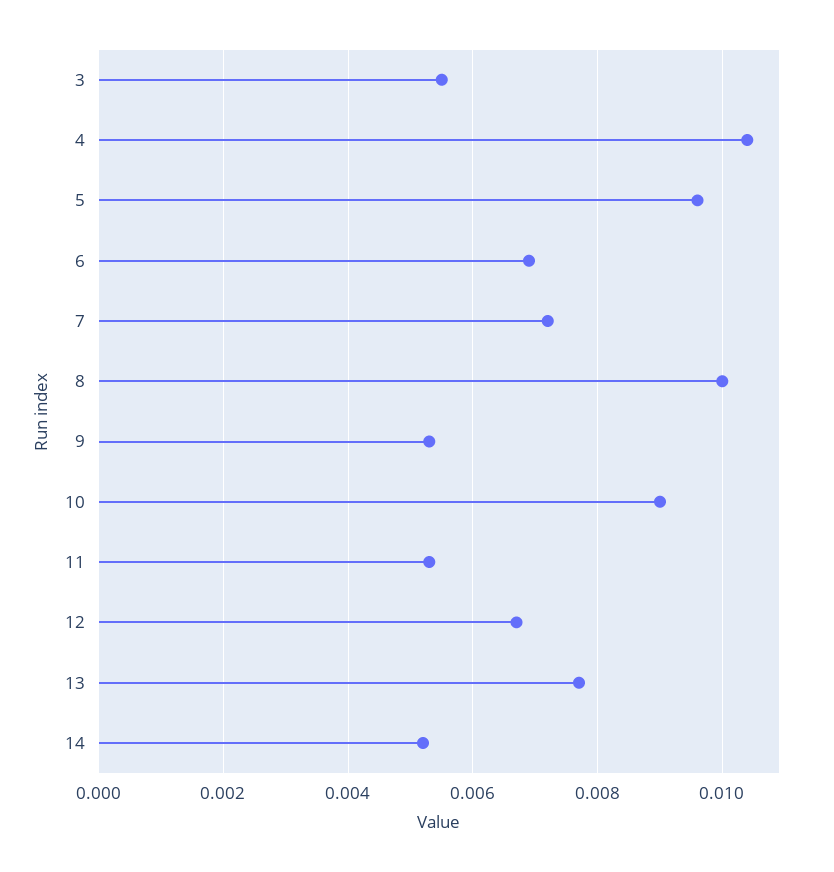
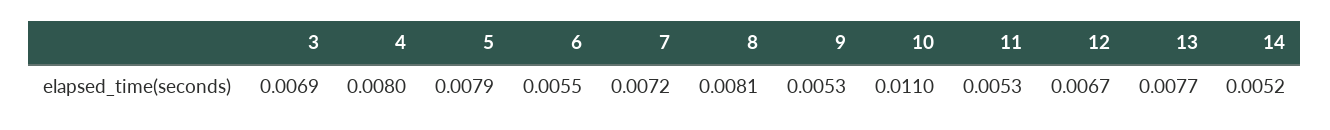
3: 0.0055 -> 0.0069
4: 0.0105 -> 0.008
5: 0.0095 -> 0.0079
6: 0.007 -> 0.0055
8: 0.01 -> 0.0081
10: 0.009 -> 0.011

